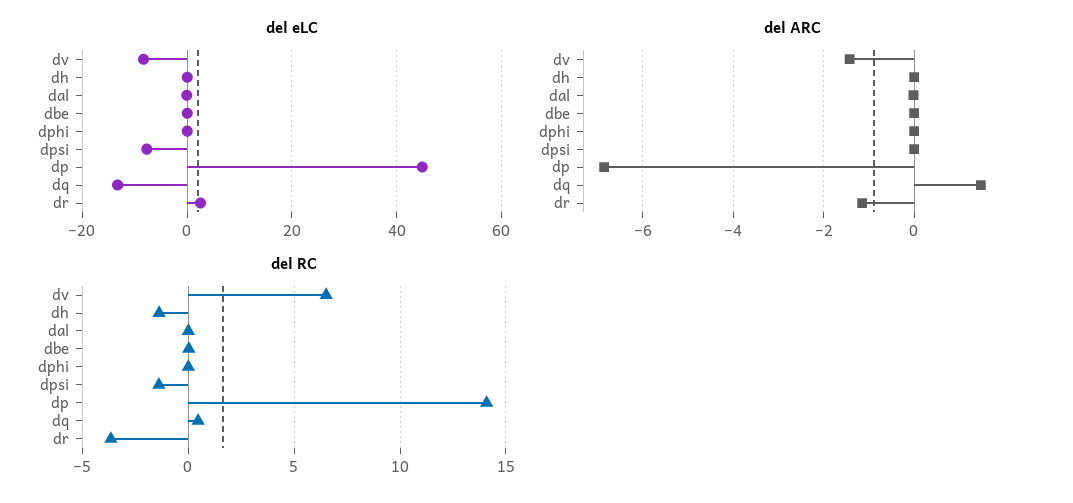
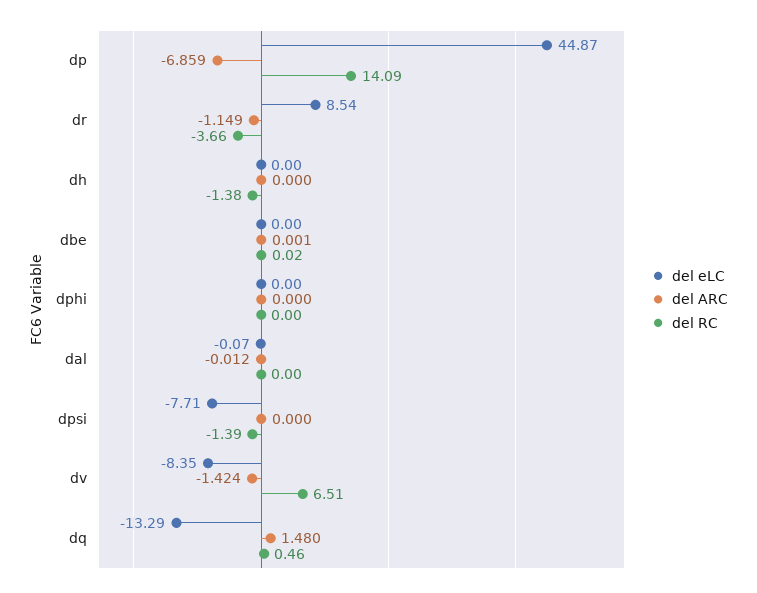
del eLC, dr: 2 -> 8.54

